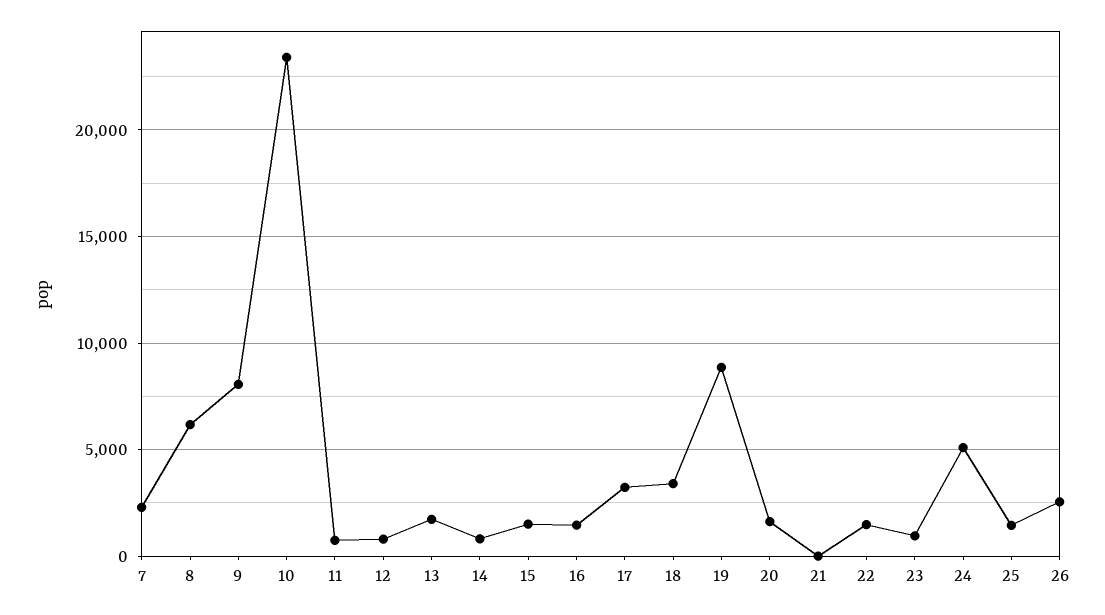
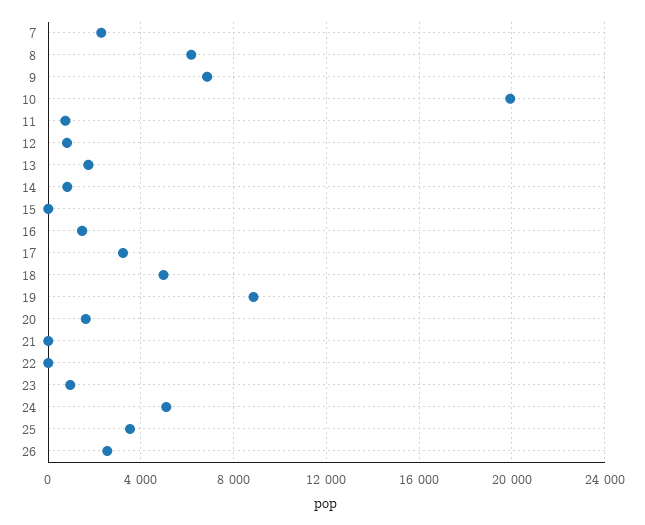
9: 8000 -> 7000
10: 23500 -> 20000
15: 1500 -> 0
18: 3500 -> 5000
22: 1500 -> 0
25: 1500 -> 3500

